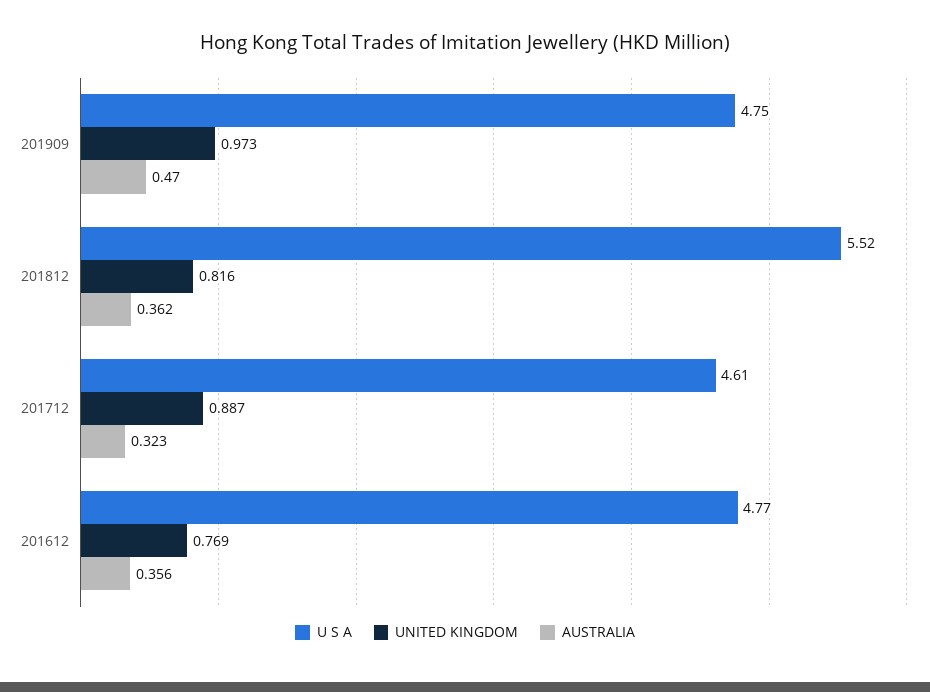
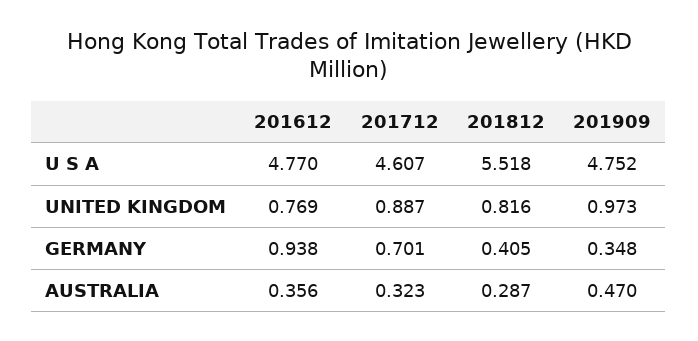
AUSTRALIA, 201812: 0.362 -> 0.287
GERMANY, 201612: none -> 0.938
GERMANY, 201712: none -> 0.701
GERMANY, 201812: none -> 0.405
GERMANY, 201909: none -> 0.348

